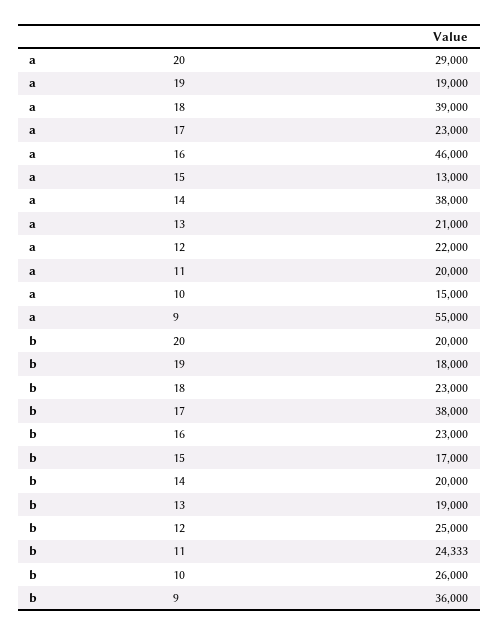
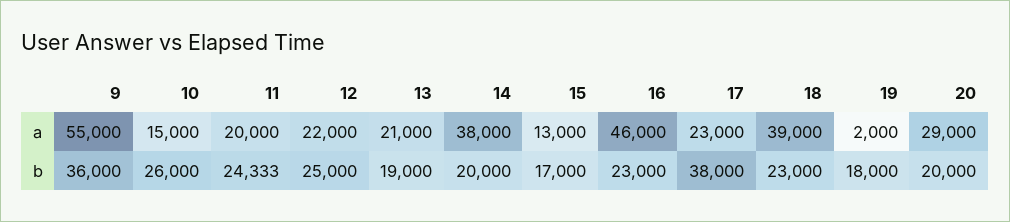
a, 19: 19000 -> 2000

